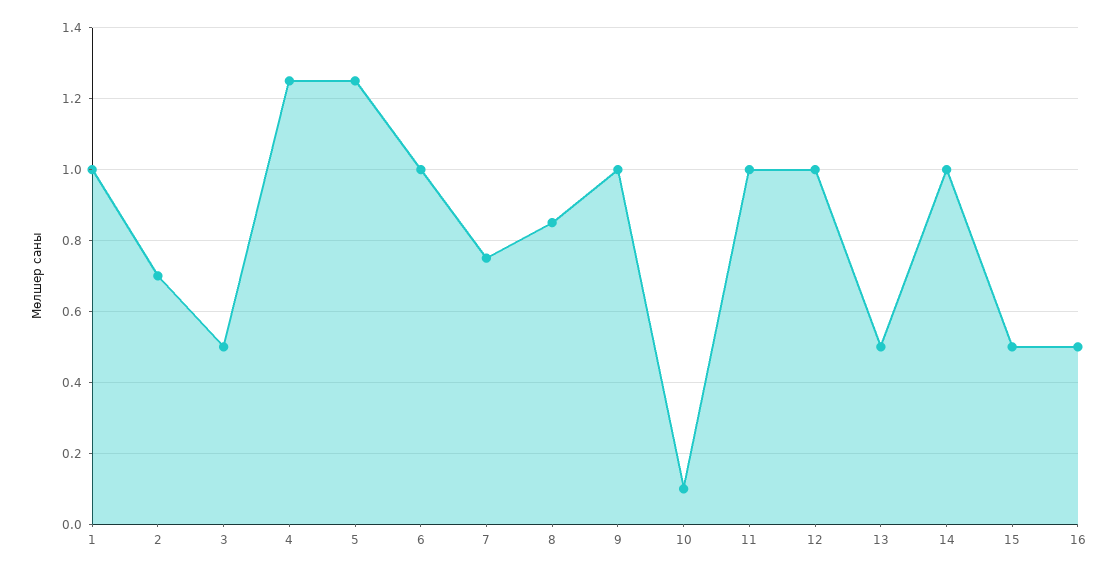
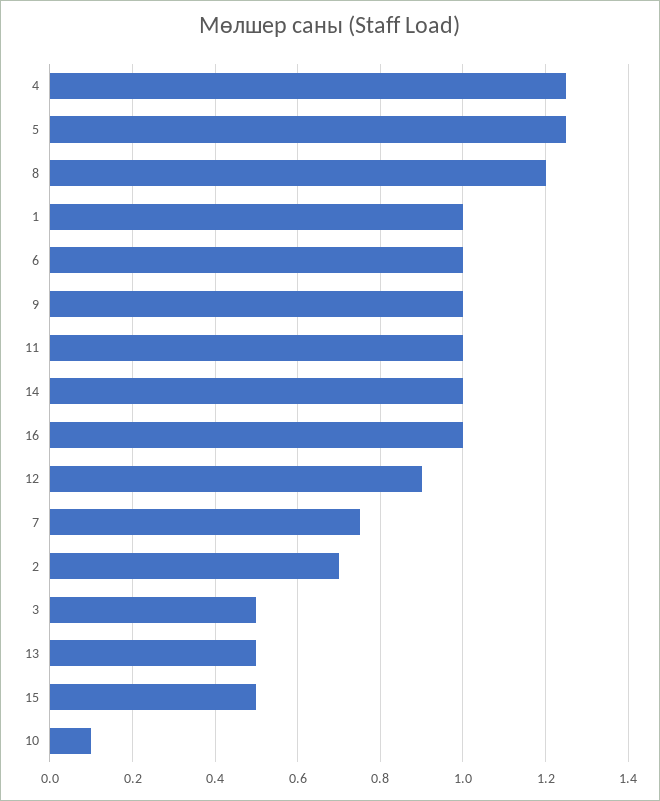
8: 0.85 -> 1.2
12: 1 -> 0.9
16: 0.5 -> 1

